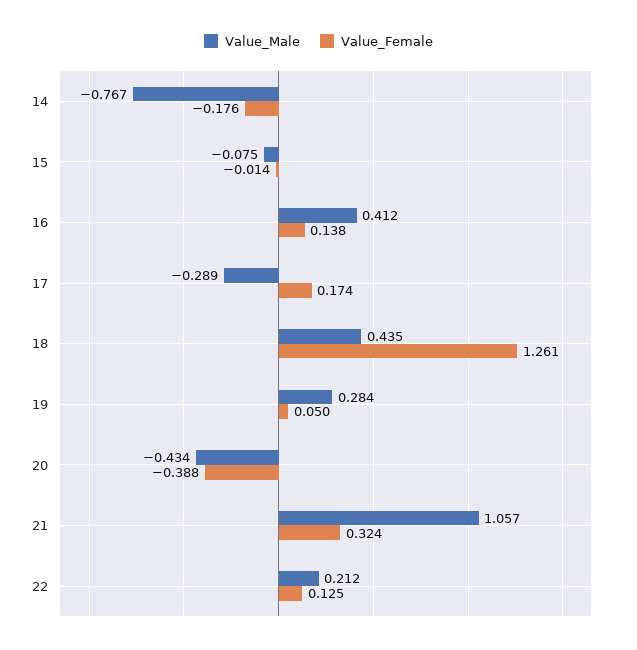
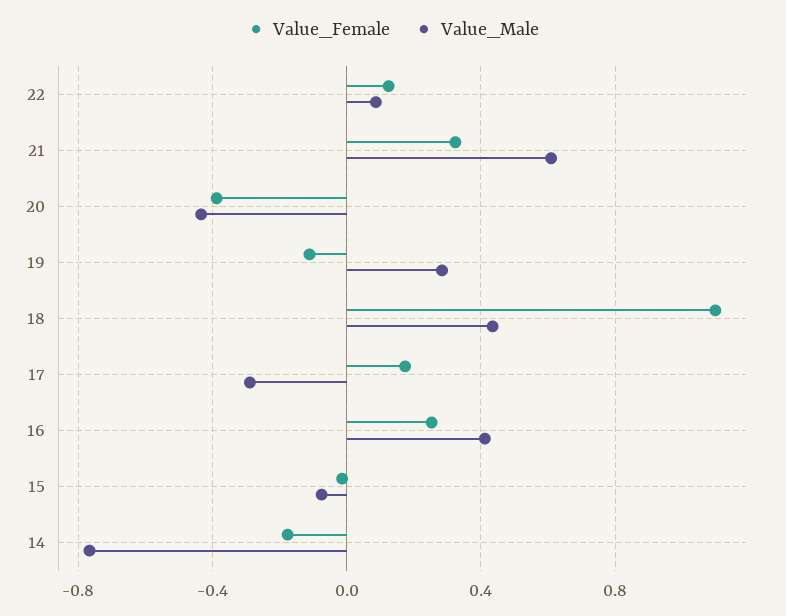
Value_Female, 16: 0.138 -> 0.25
Value_Female, 18: 1.261 -> 1.1
Value_Female, 19: 0.05 -> -0.1
Value_Male, 21: 1.057 -> 0.6
Value_Male, 22: 0.212 -> 0.1

